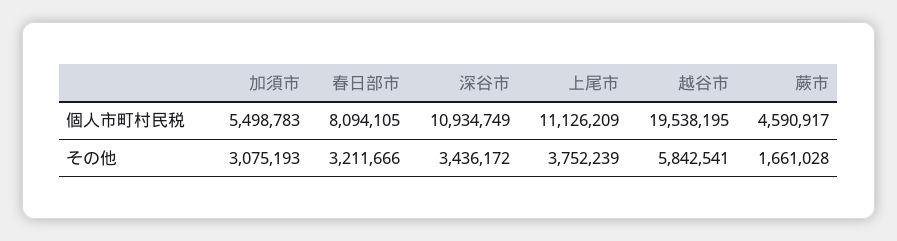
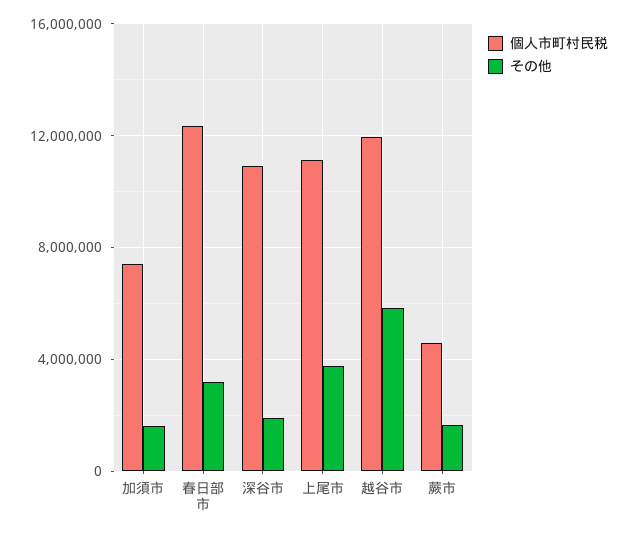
個人市町村民税, 加須市: 5498783 -> 7500000
個人市町村民税, 春日部市: 8094105 -> 12500000
個人市町村民税, 越谷市: 19538195 -> 12000000
その他, 加須市: 3075193 -> 1500000
その他, 深谷市: 3436172 -> 2000000

